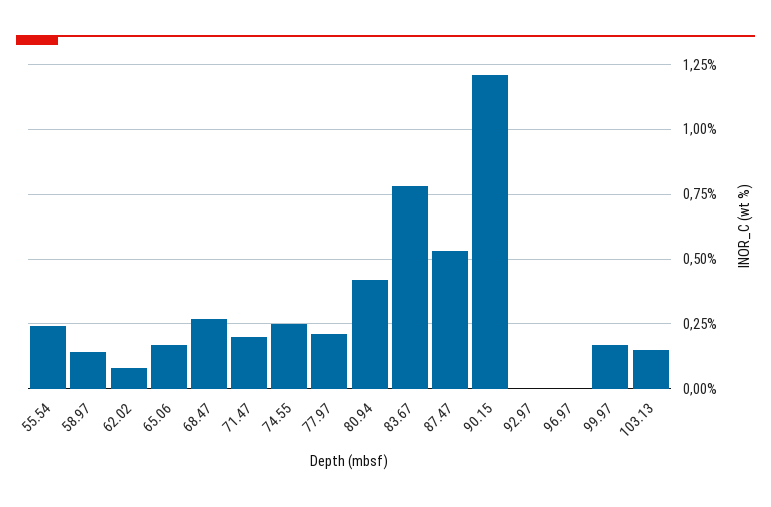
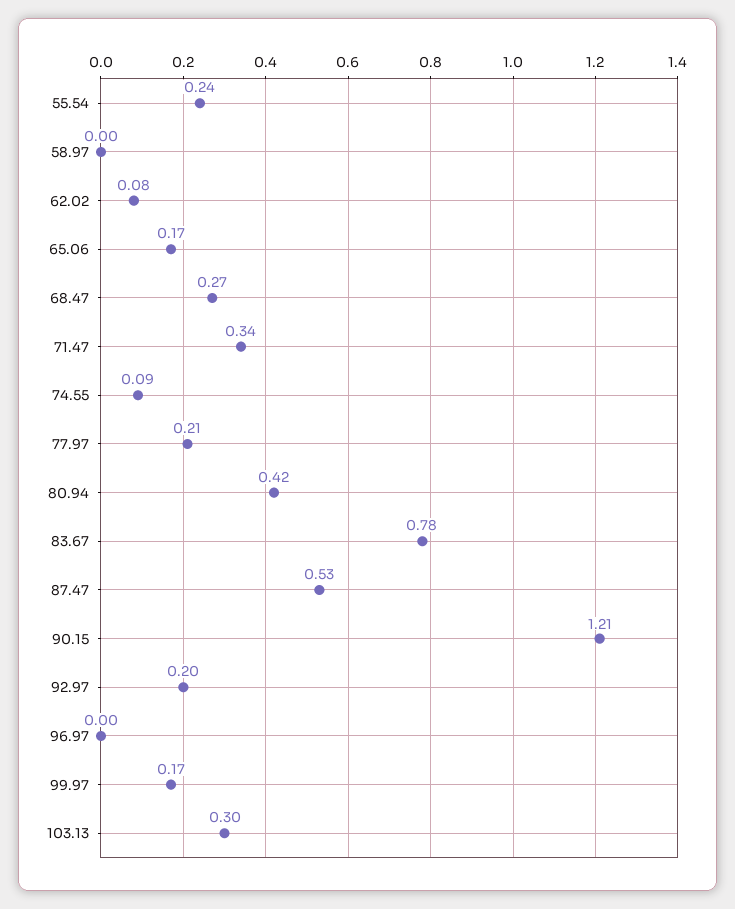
58.97: 0.15 -> 0
71.47: 0.2 -> 0.34
74.55: 0.25 -> 0.09
92.97: 0 -> 0.2
103.13: 0.15 -> 0.3

